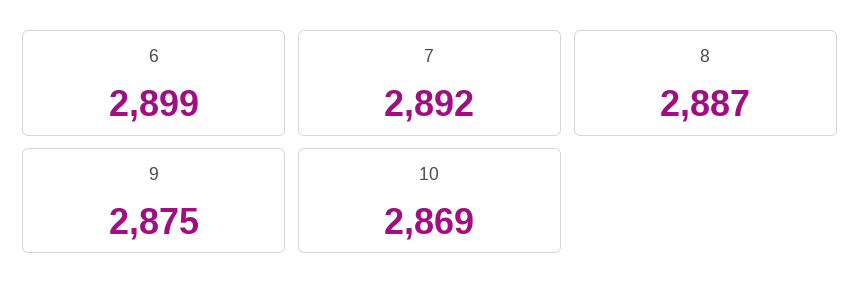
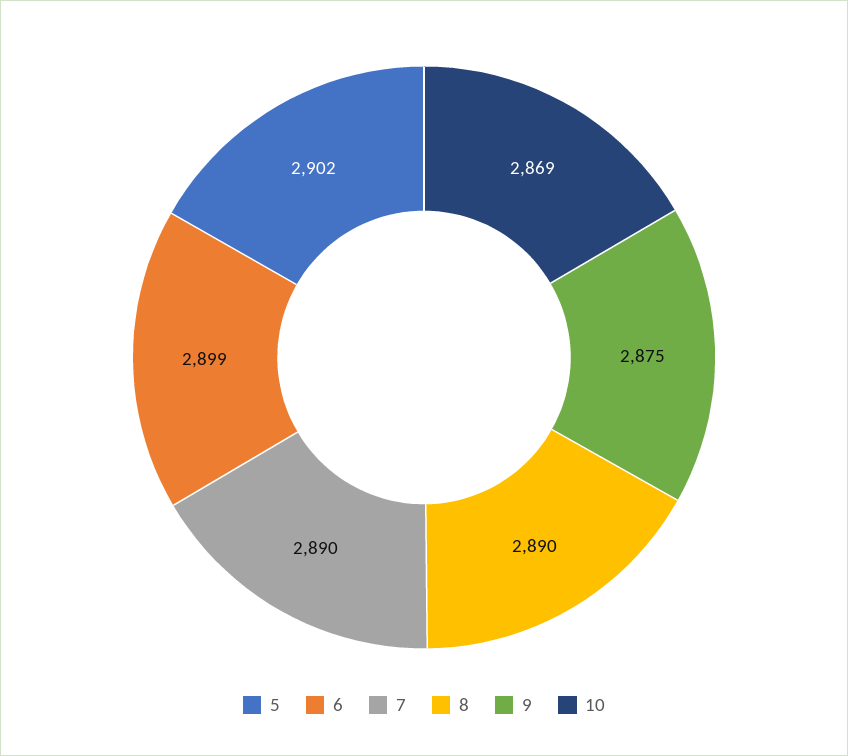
7: 2892 -> 2890
8: 2887 -> 2890
5: none -> 2902

